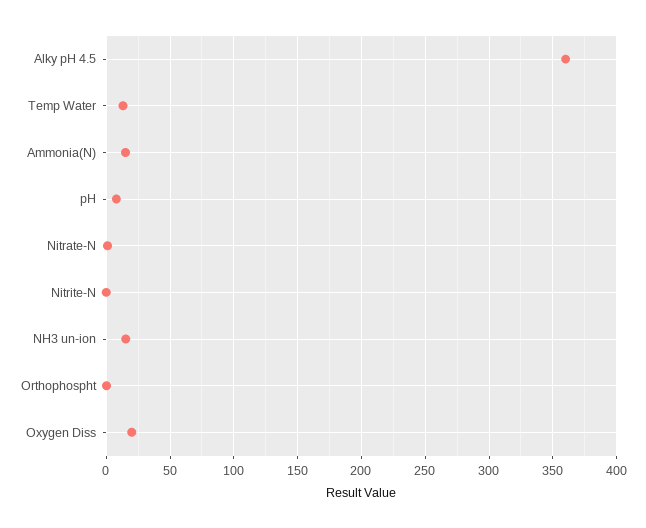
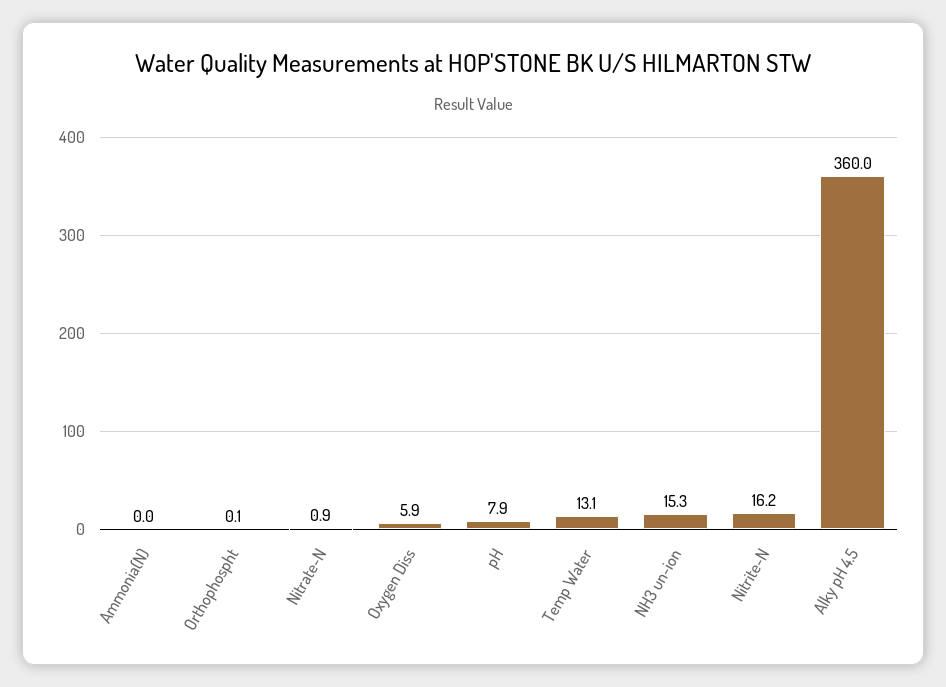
Ammonia(N): 15 -> 0
Nitrite-N: 0 -> 16.2
Oxygen Diss: 20 -> 5.9

